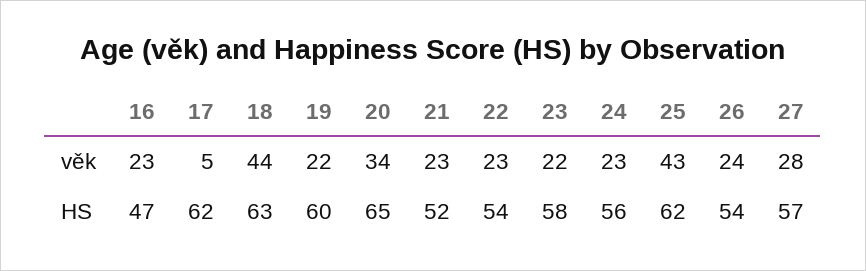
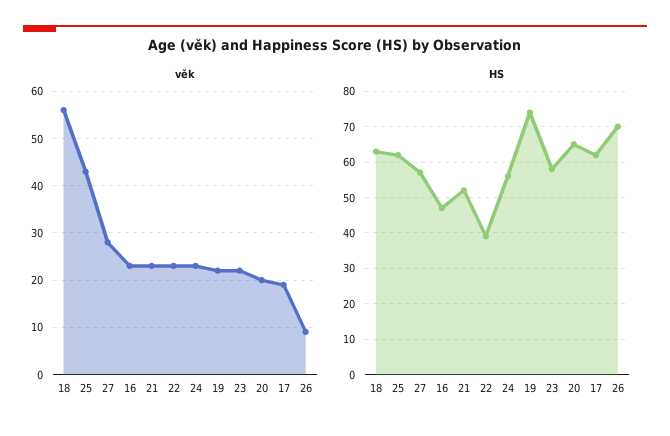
věk, 17: 5 -> 20
věk, 18: 44 -> 55
věk, 20: 34 -> 20
věk, 26: 24 -> 10
HS, 19: 60 -> 75
HS, 22: 54 -> 40
HS, 26: 54 -> 70

